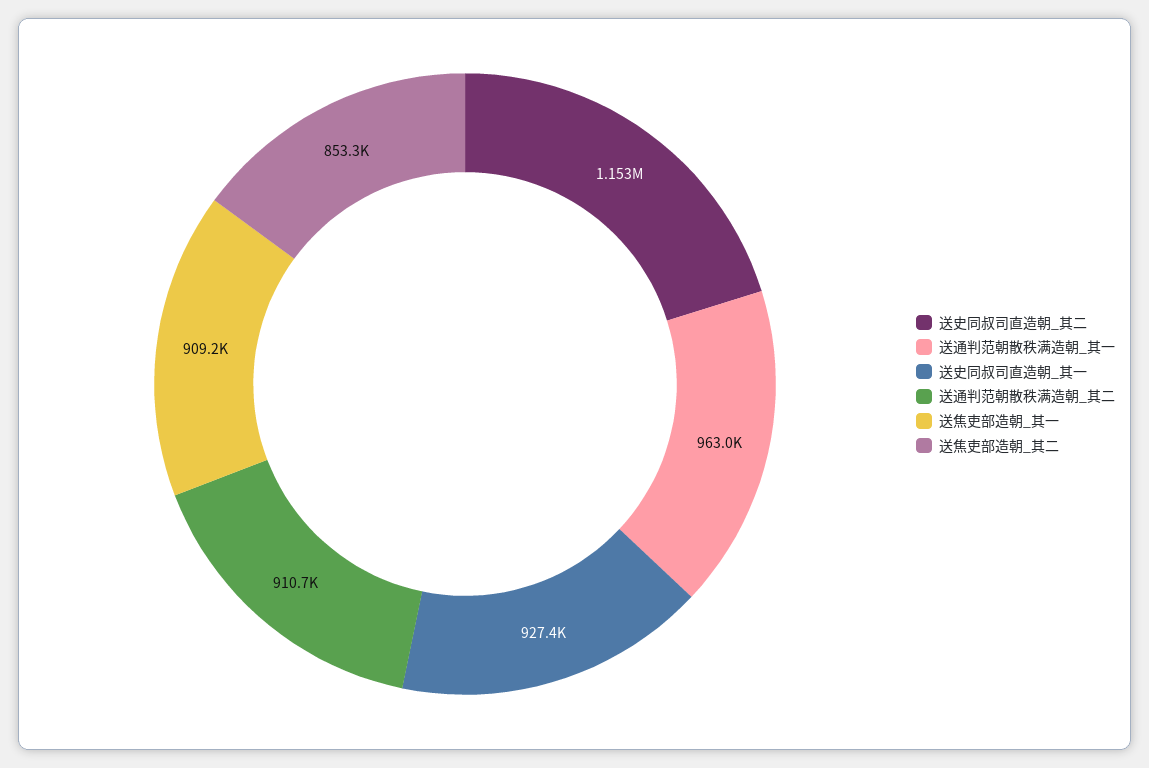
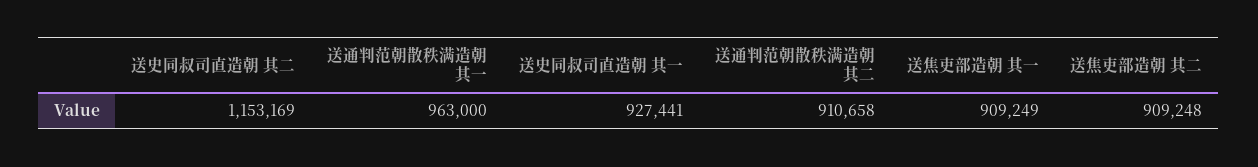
送焦吏部造朝_其二: 853300 -> 909248

